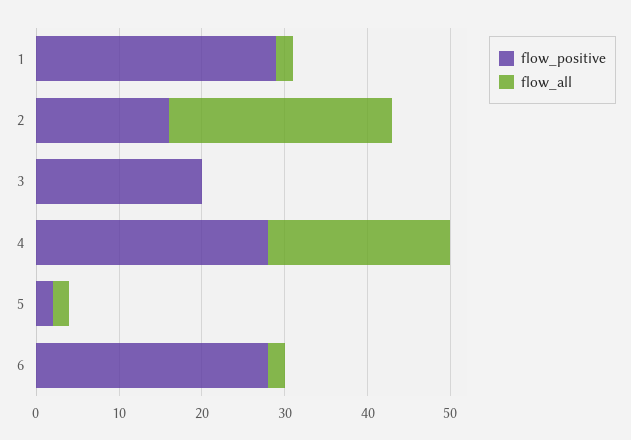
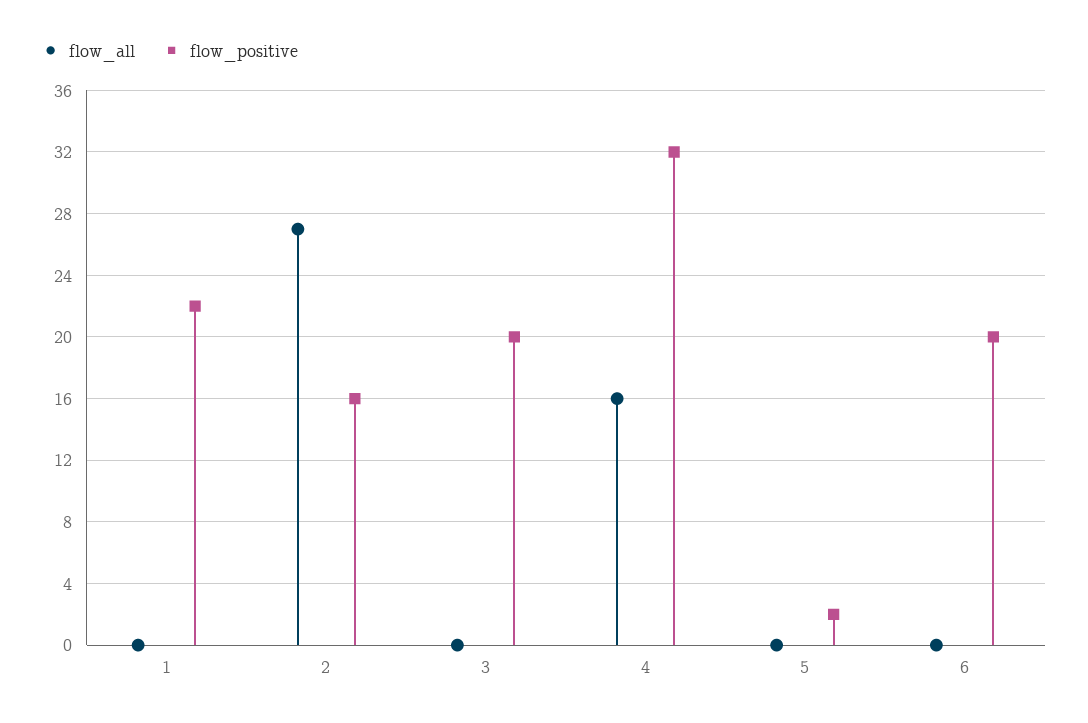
flow_positive, 1: 29 -> 22
flow_all, 1: 2 -> 0
flow_positive, 4: 28 -> 32
flow_all, 4: 22 -> 16
flow_all, 5: 2 -> 0
flow_positive, 6: 28 -> 20
flow_all, 6: 2 -> 0

